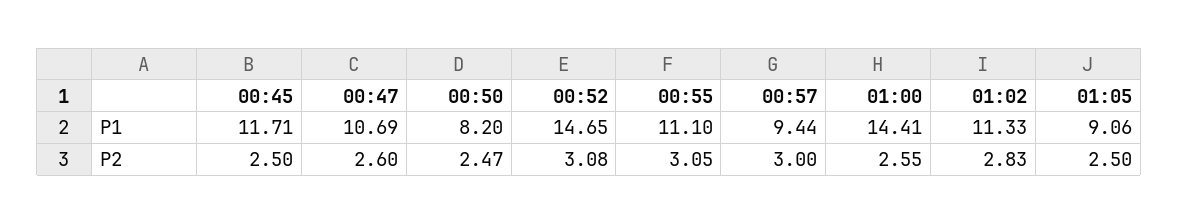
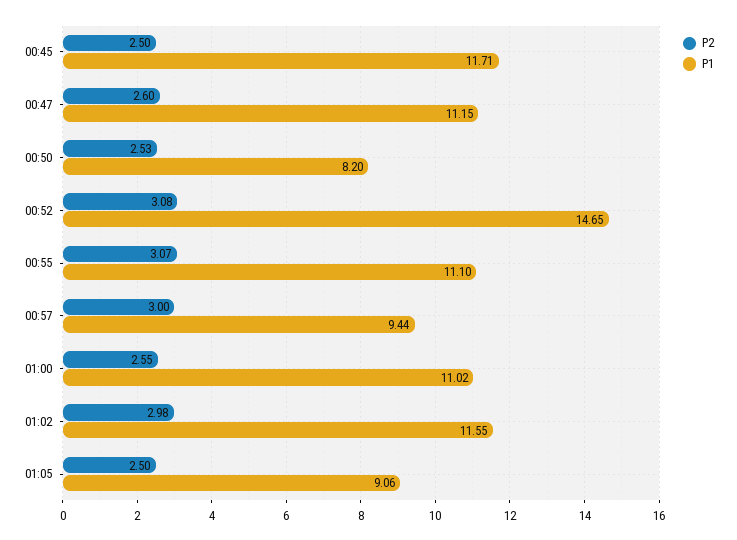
P1, 00:47: 10.69 -> 11.15
P1, 01:00: 14.41 -> 11.02
P1, 01:02: 11.33 -> 11.55
P2, 00:50: 2.47 -> 2.53
P2, 00:55: 3.05 -> 3.07
P2, 01:02: 2.83 -> 2.98

